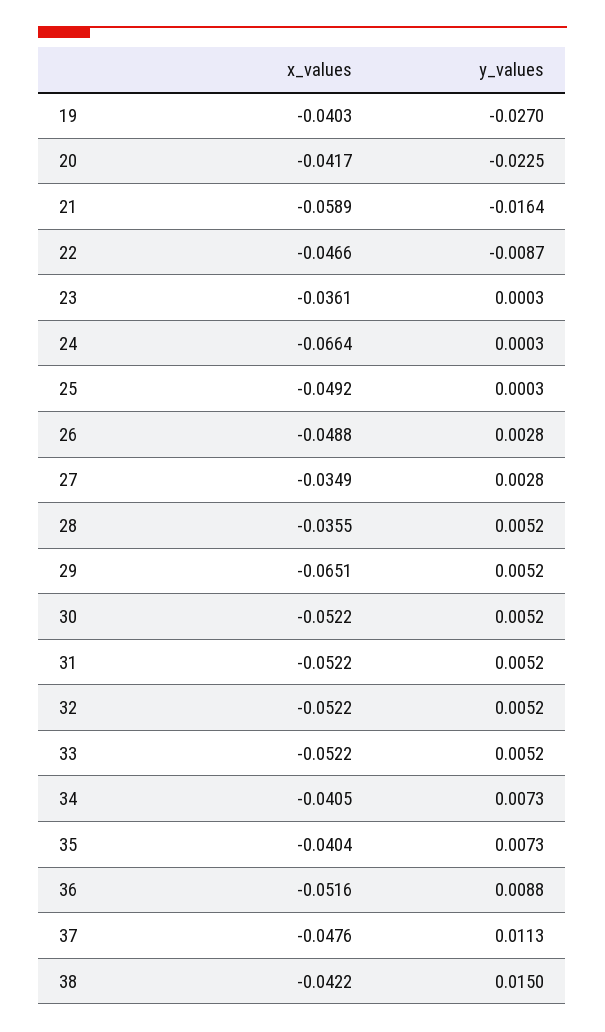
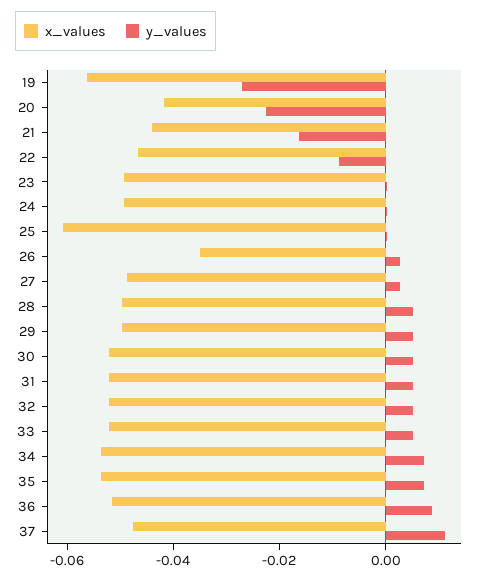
x_values, 19: -0.0403 -> -0.055
x_values, 21: -0.0589 -> -0.045
x_values, 23: -0.0361 -> -0.05
x_values, 24: -0.0664 -> -0.05
x_values, 25: -0.0492 -> -0.06
x_values, 26: -0.0488 -> -0.035
x_values, 27: -0.0349 -> -0.05
x_values, 28: -0.0355 -> -0.05
x_values, 29: -0.0651 -> -0.05
x_values, 34: -0.0405 -> -0.055
x_values, 35: -0.0404 -> -0.055
x_values, 38: -0.0422 -> none
y_values, 38: 0.015 -> none

